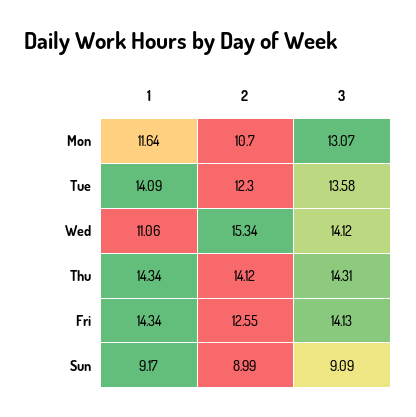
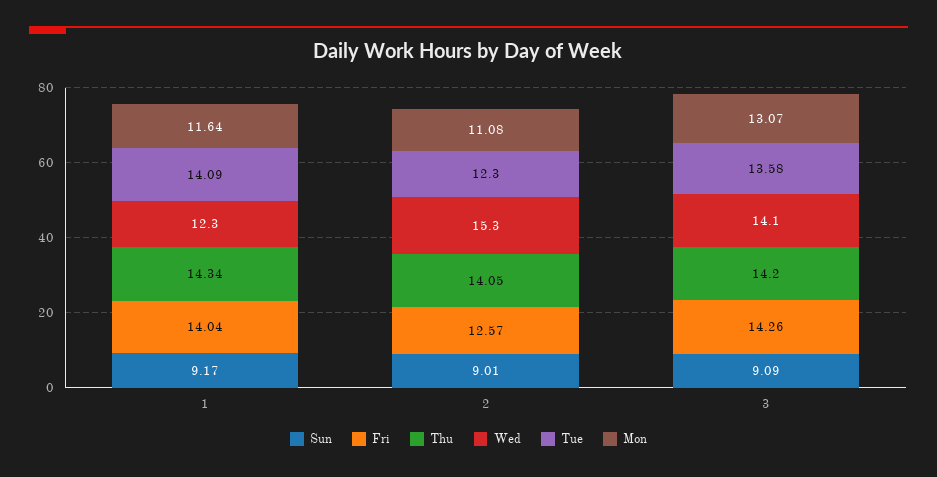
Mon, 2: 10.7 -> 11.08
Wed, 1: 11.06 -> 12.3
Thu, 2: 14.12 -> 14.05
Thu, 3: 14.31 -> 14.2
Fri, 1: 14.34 -> 14.04
Fri, 2: 12.55 -> 12.57
Fri, 3: 14.13 -> 14.26
Sun, 2: 8.99 -> 9.01

